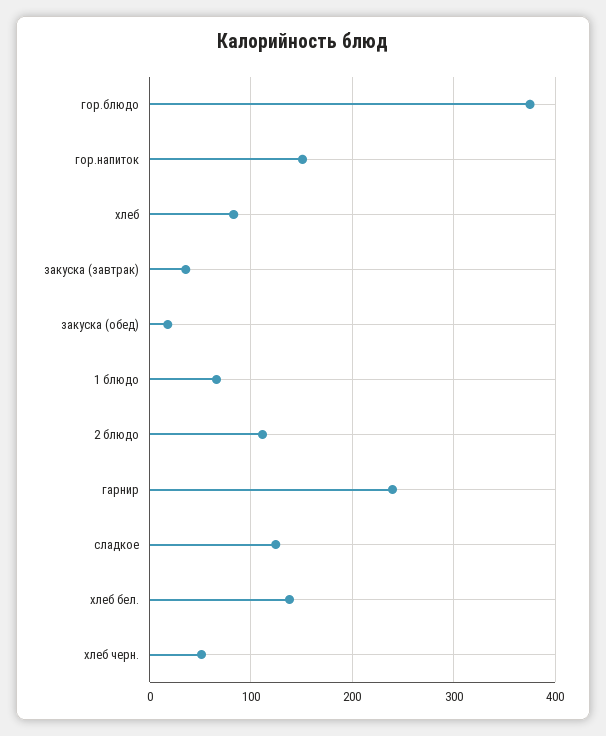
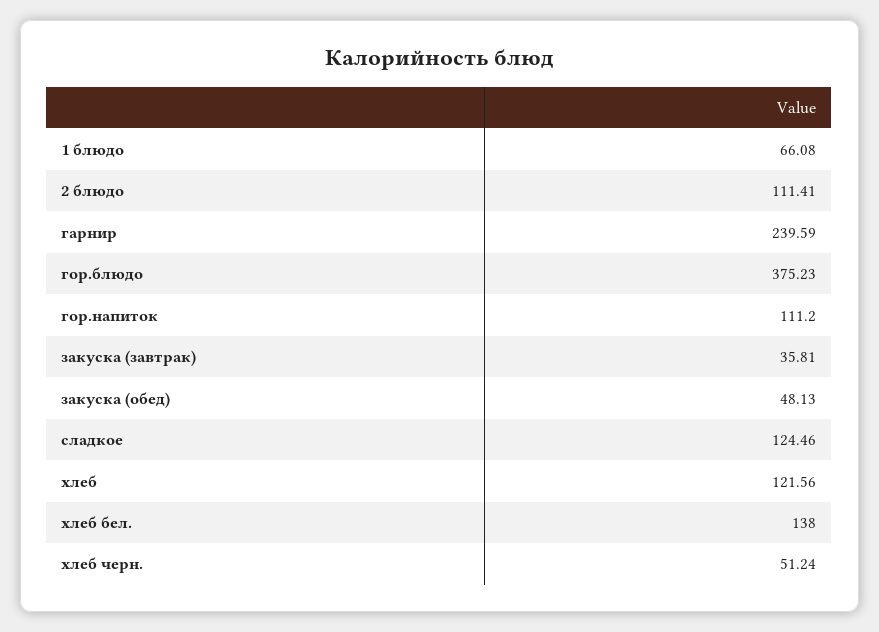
гор.напиток: 150 -> 111.2
хлеб: 80 -> 121.56
закуска (обед): 20 -> 48.13

